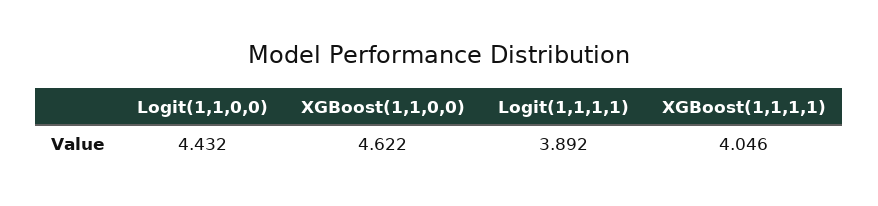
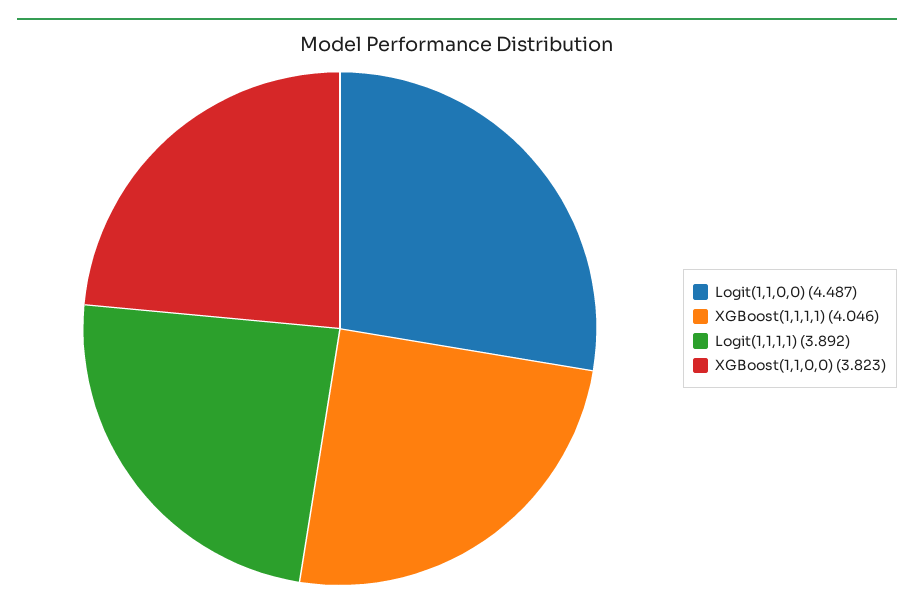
Logit(1,1,0,0): 4.432 -> 4.487
XGBoost(1,1,0,0): 4.622 -> 3.823

